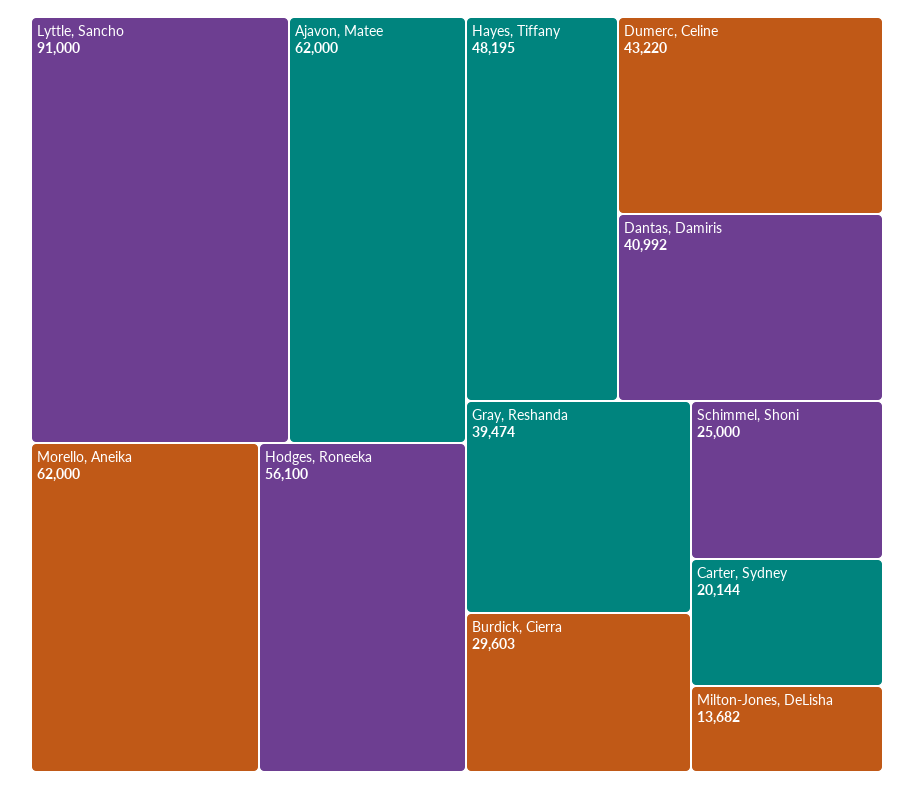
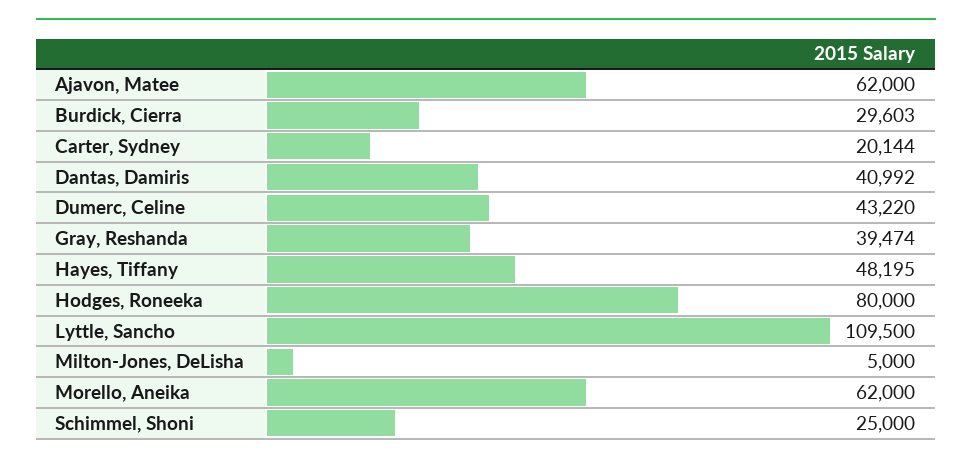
Lyttle, Sancho: 91000 -> 109500
Hodges, Roneeka: 56100 -> 80000
Milton-Jones, DeLisha: 13682 -> 5000

